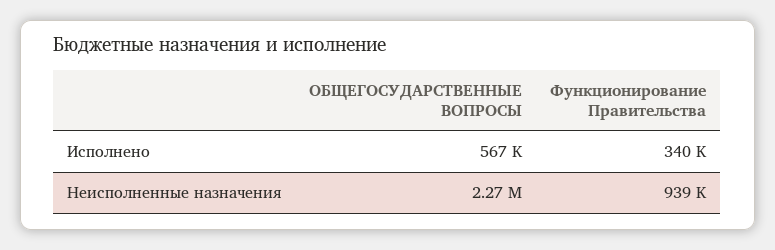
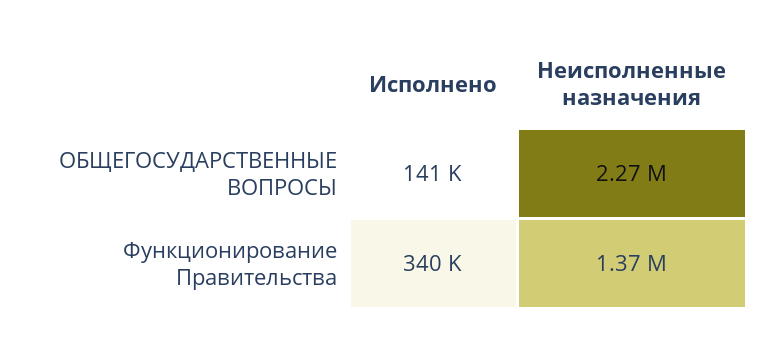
ОБЩЕГОСУДАРСТВЕННЫЕ ВОПРОСЫ, Исполнено: 567000 -> 141000
Функционирование Правительства, Неисполненные назначения: 939000 -> 1370000

